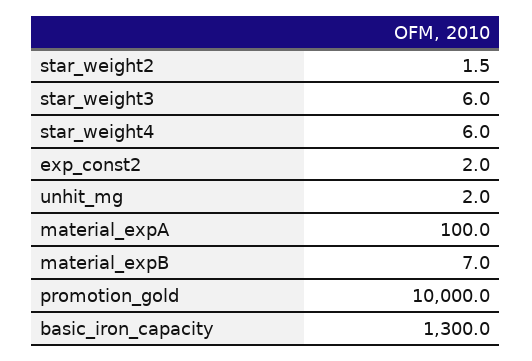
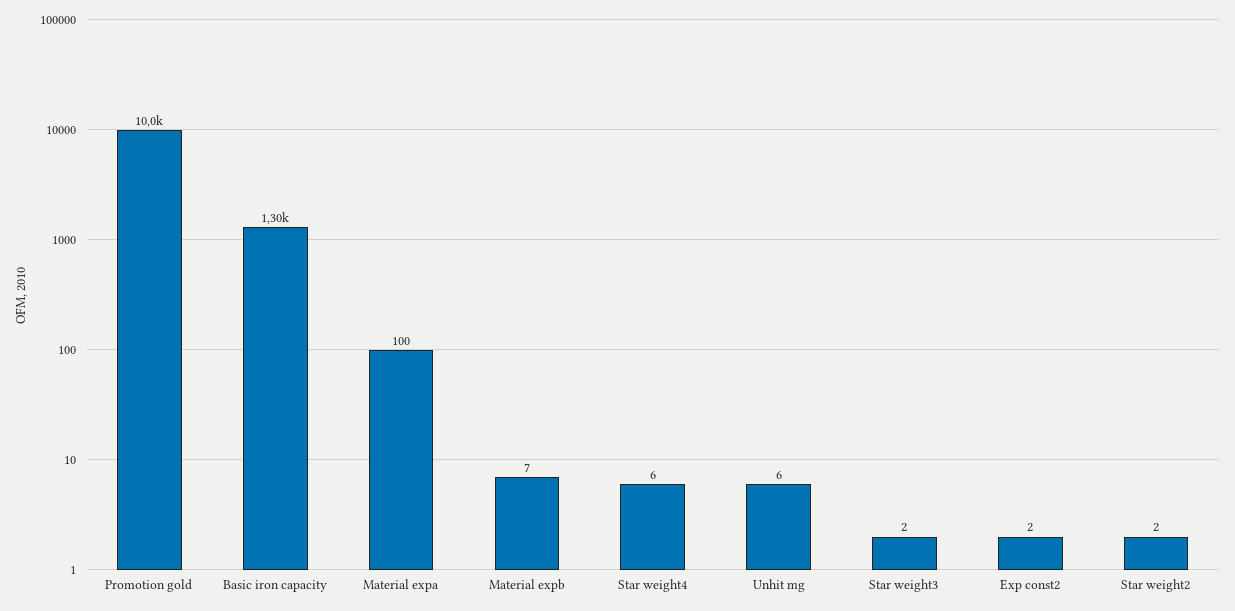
star_weight3: 6 -> 2
unhit_mg: 2 -> 6

